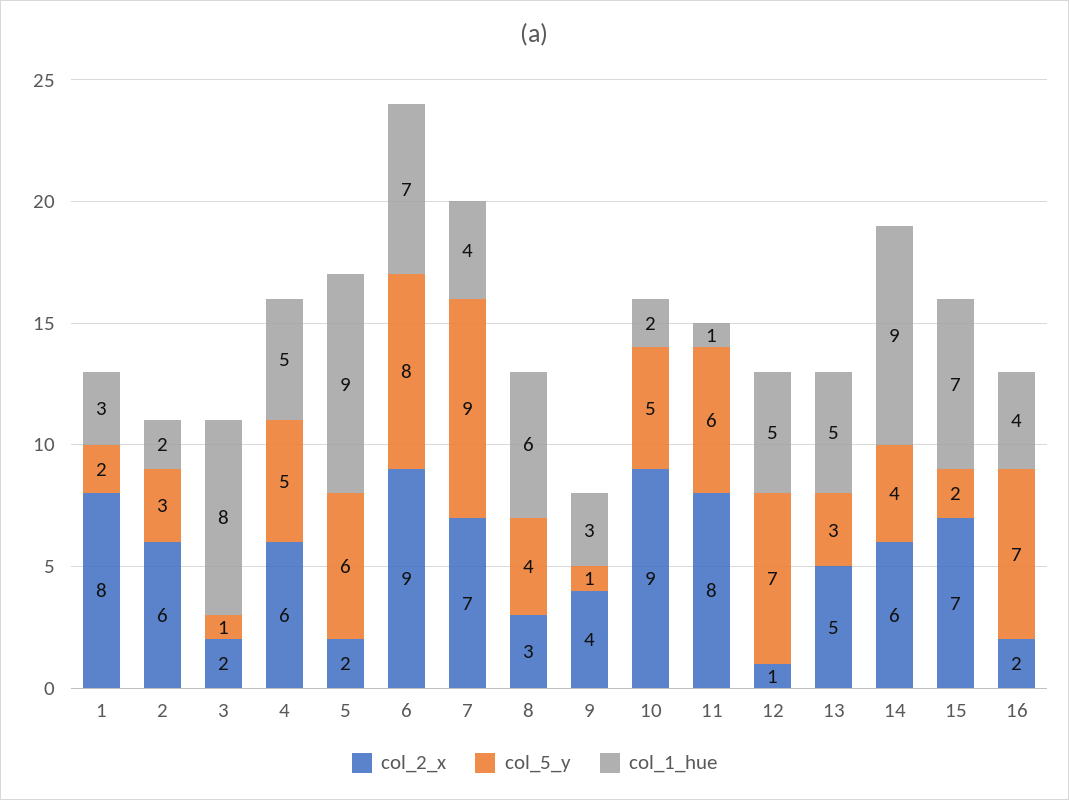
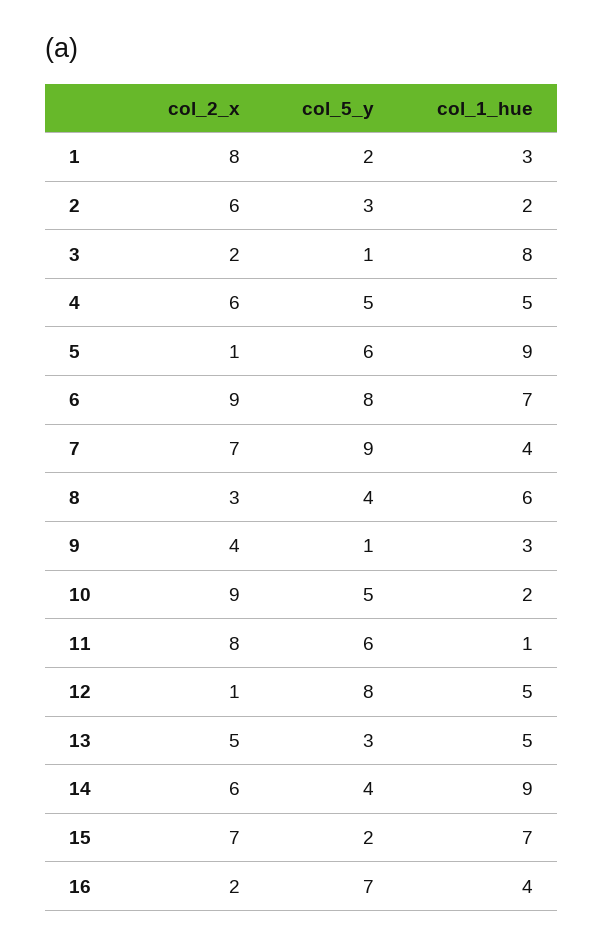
col_2_x, 5: 2 -> 1
col_5_y, 12: 7 -> 8

